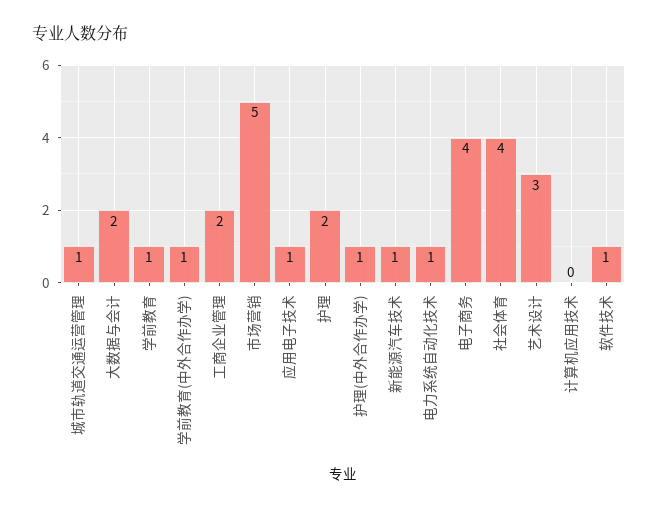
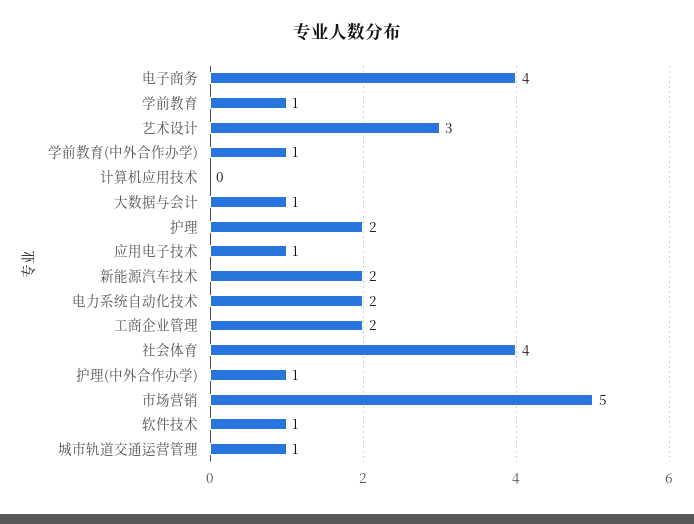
大数据与会计: 2 -> 1
新能源汽车技术: 1 -> 2
电力系统自动化技术: 1 -> 2

